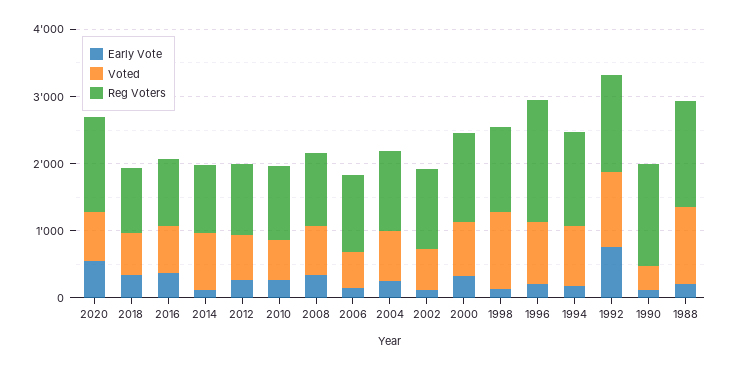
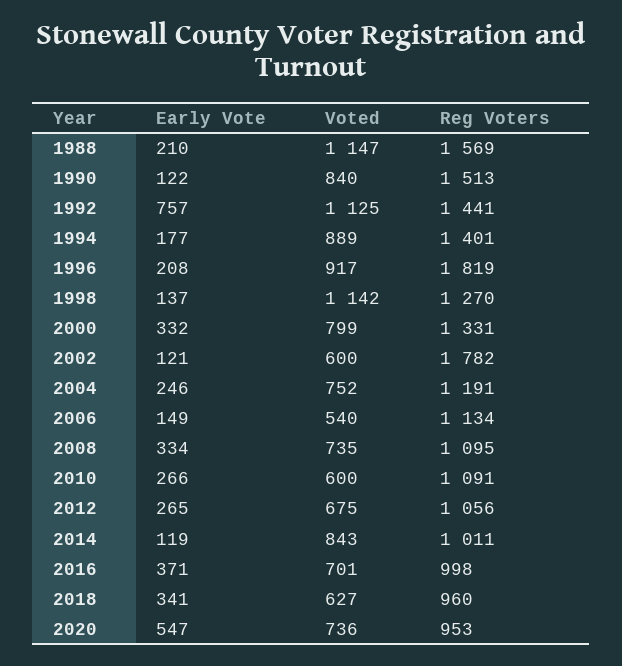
Reg Voters, 2020: 1400 -> 953
Reg Voters, 2002: 1200 -> 1782
Voted, 1990: 400 -> 840

